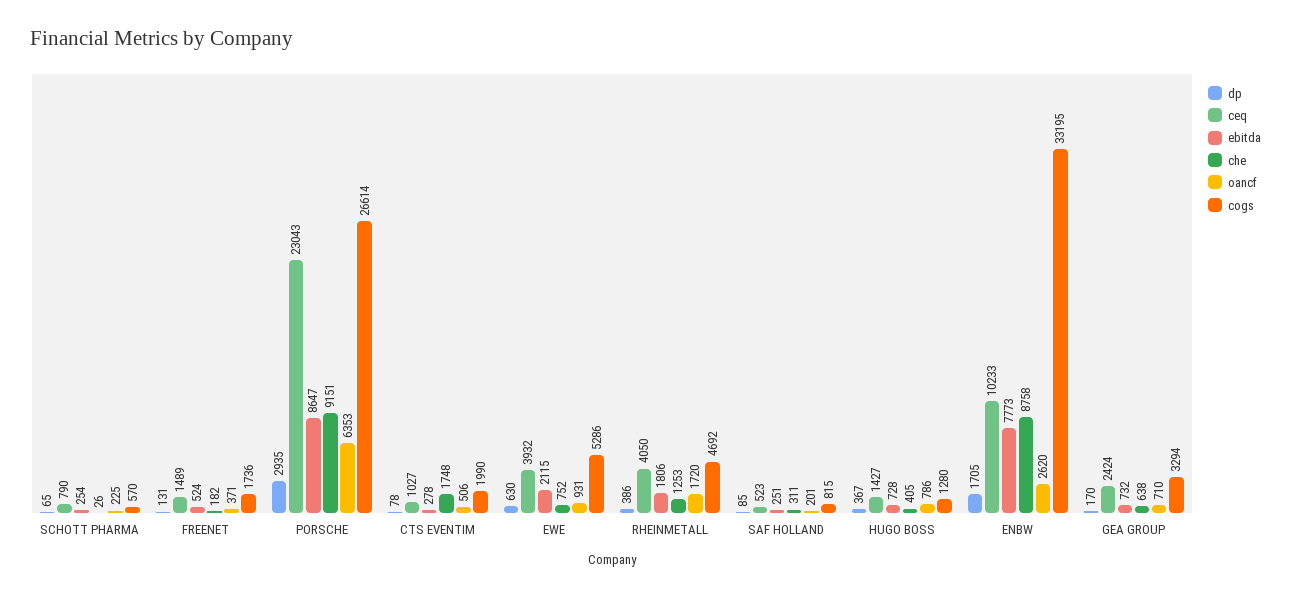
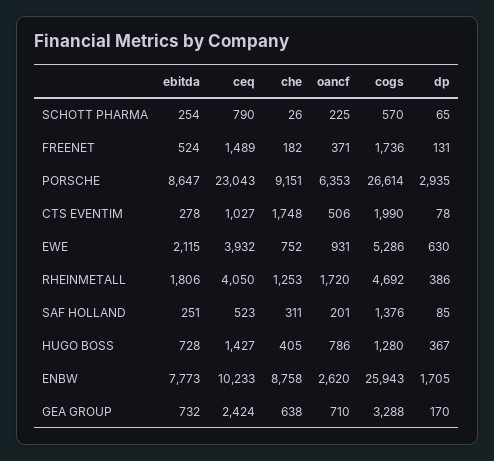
cogs, SAF HOLLAND: 815 -> 1376
cogs, ENBW: 33195 -> 25943
cogs, GEA GROUP: 3294 -> 3288

